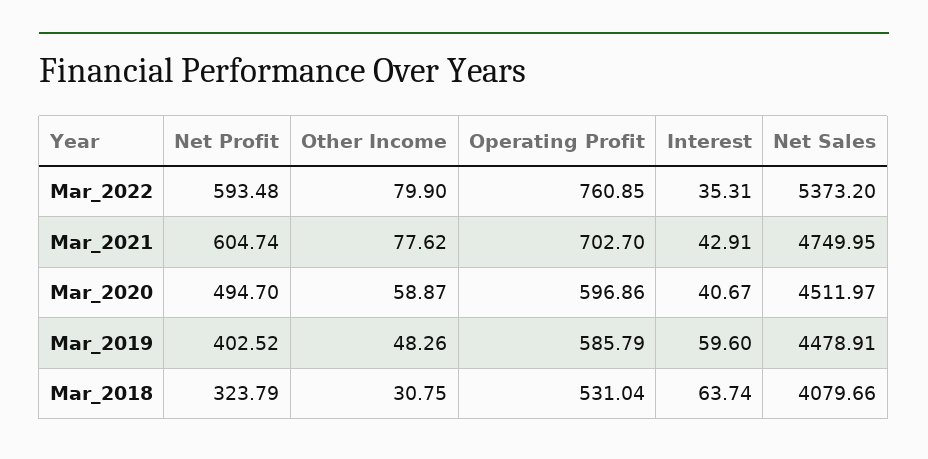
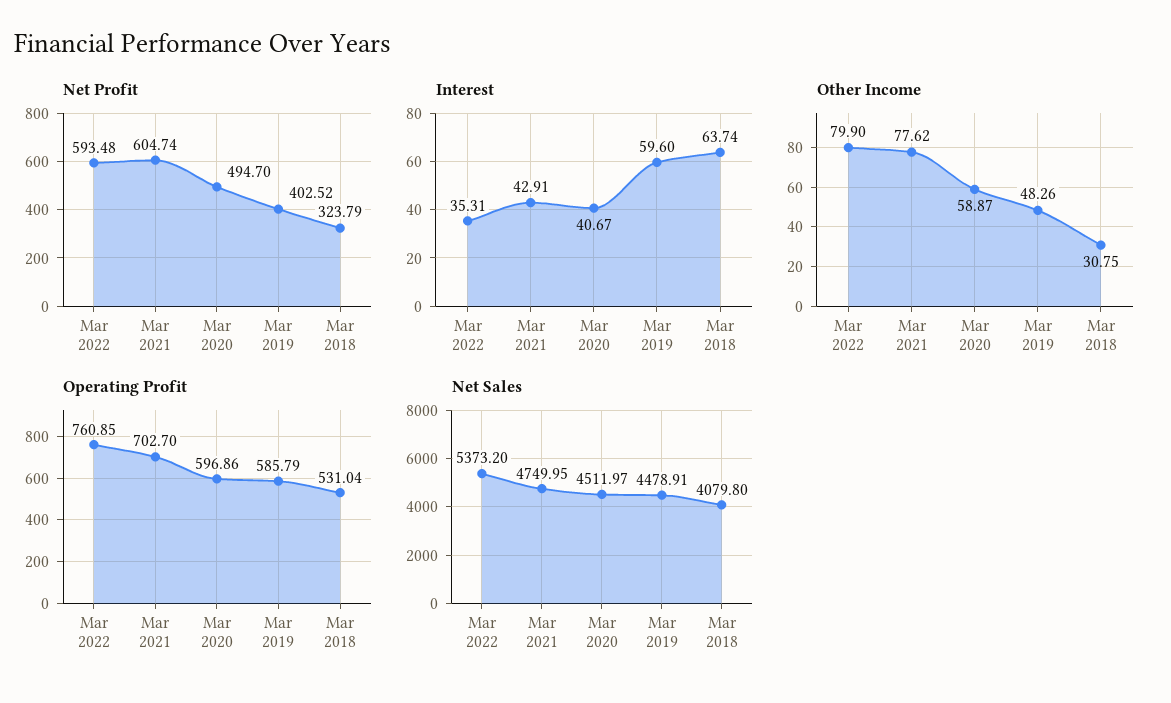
Net Sales, Mar_2018: 4079.66 -> 4079.8

